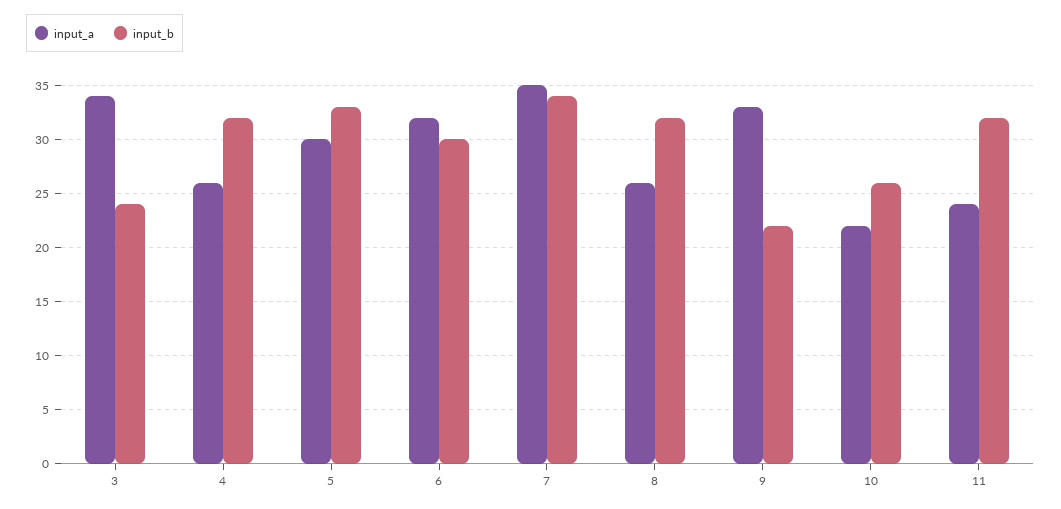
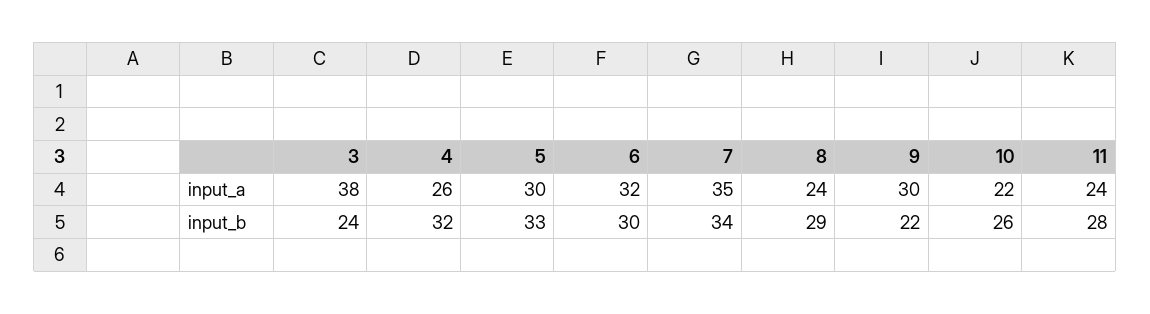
input_a, 3: 34 -> 38
input_a, 8: 26 -> 24
input_b, 8: 32 -> 29
input_a, 9: 33 -> 30
input_b, 11: 32 -> 28

